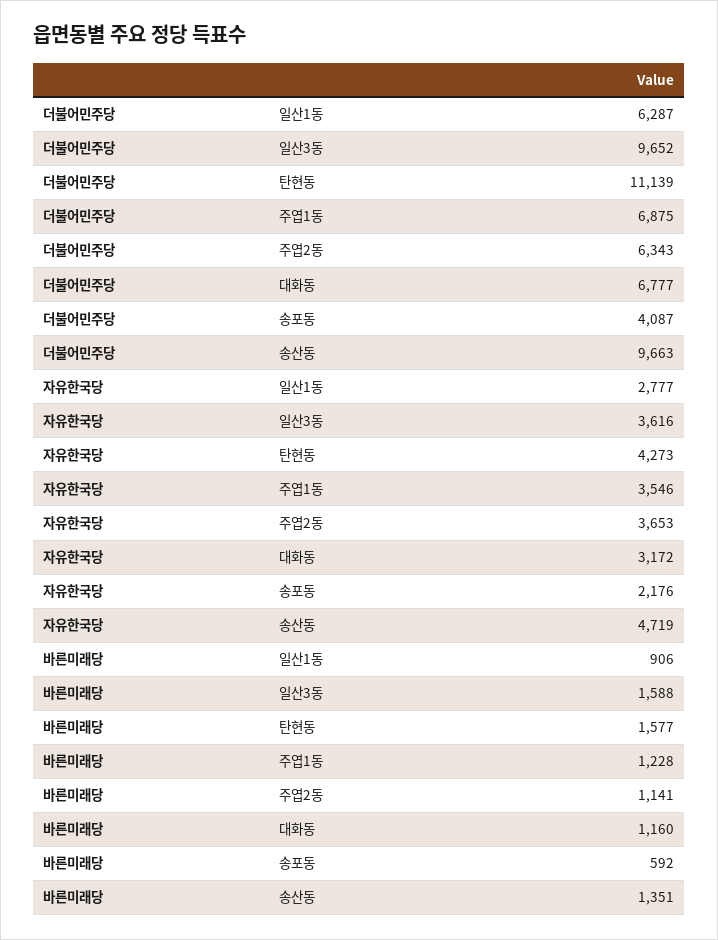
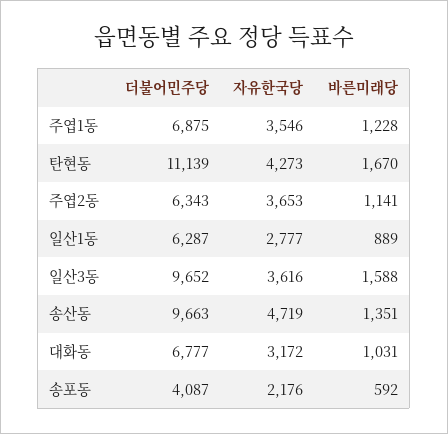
바른미래당, 일산1동: 906 -> 889
바른미래당, 탄현동: 1577 -> 1670
바른미래당, 대화동: 1160 -> 1031

